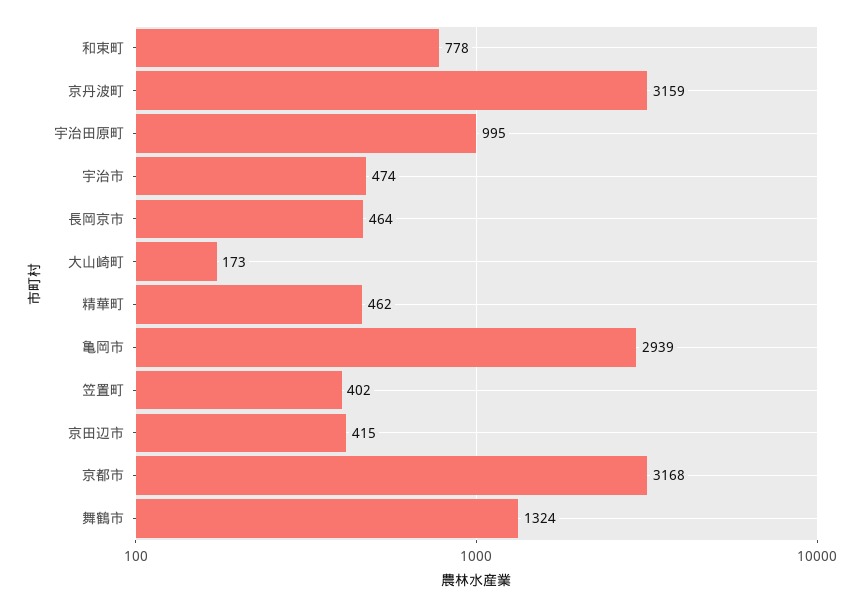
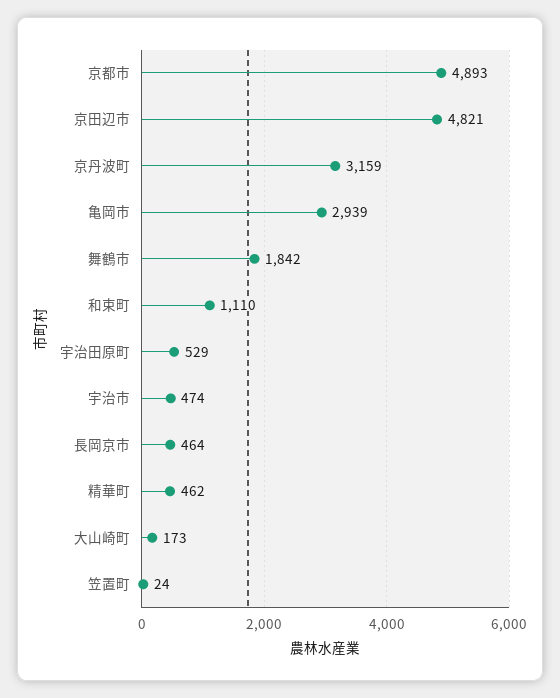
和束町: 778 -> 1110
宇治田原町: 995 -> 529
笠置町: 402 -> 24
京田辺市: 415 -> 4821
京都市: 3168 -> 4893
舞鶴市: 1324 -> 1842

